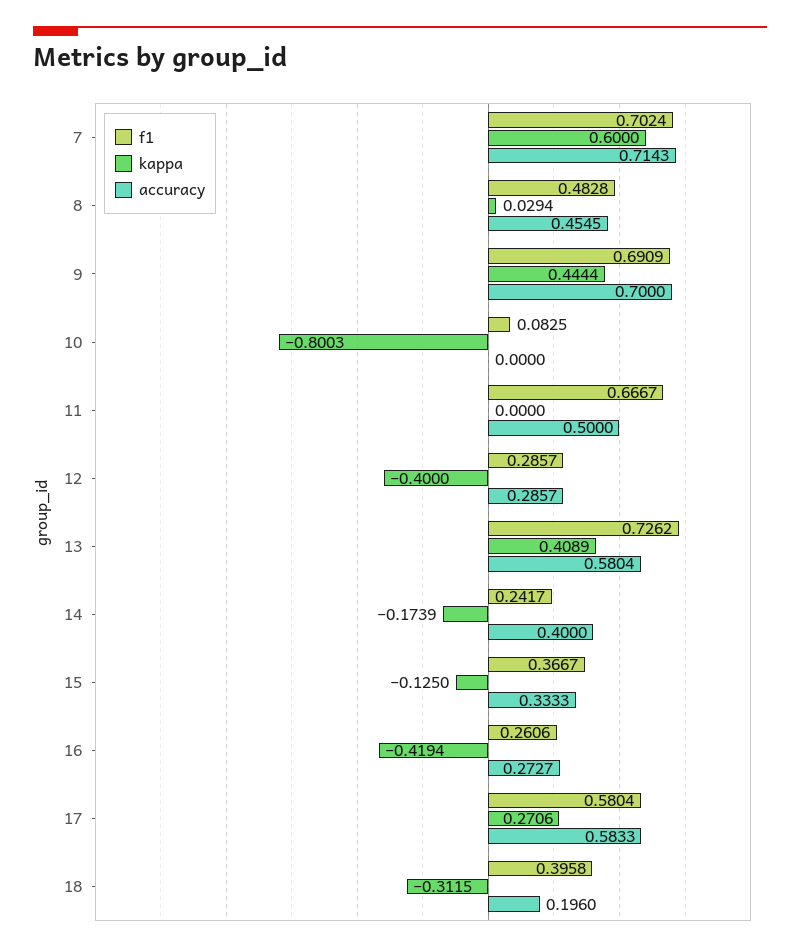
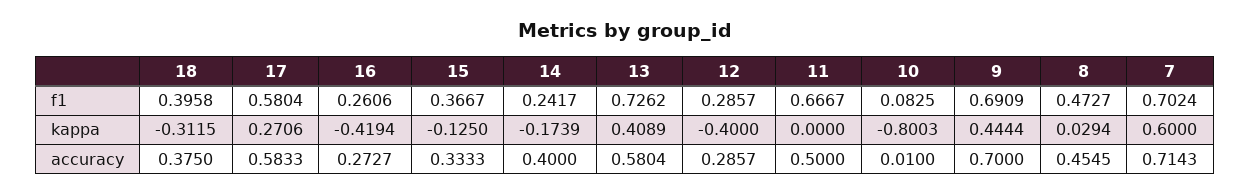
f1, 8: 0.4828 -> 0.4727
accuracy, 10: 0 -> 0.01
accuracy, 18: 0.196 -> 0.375

